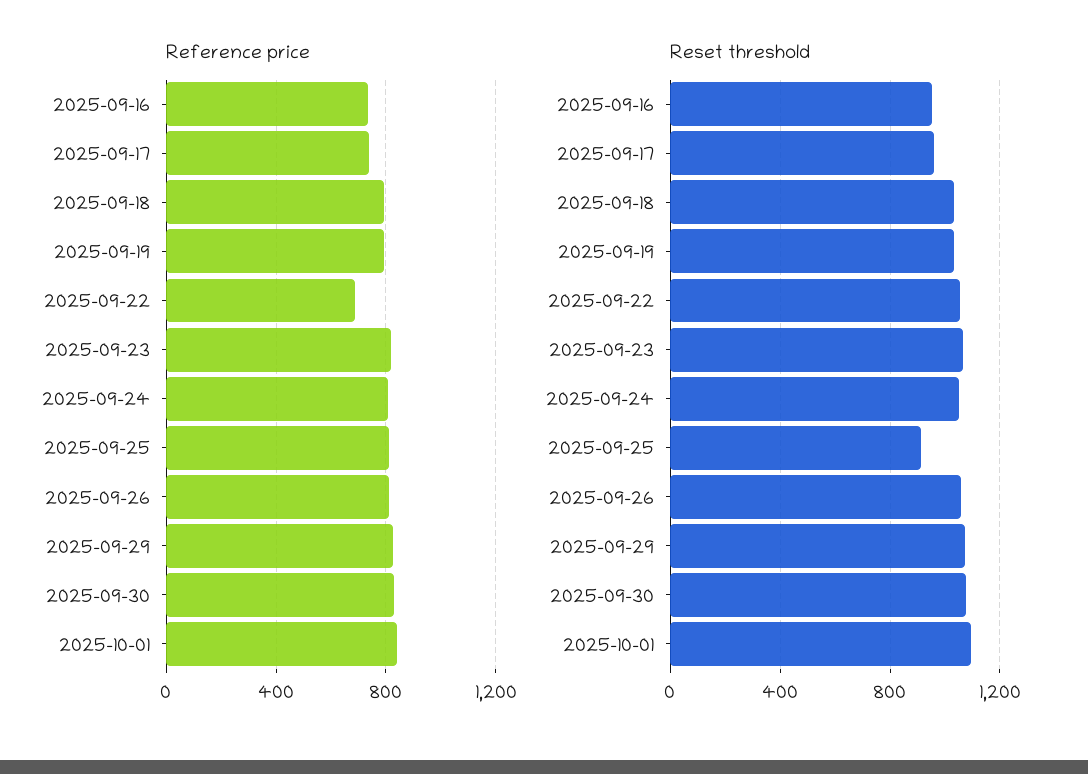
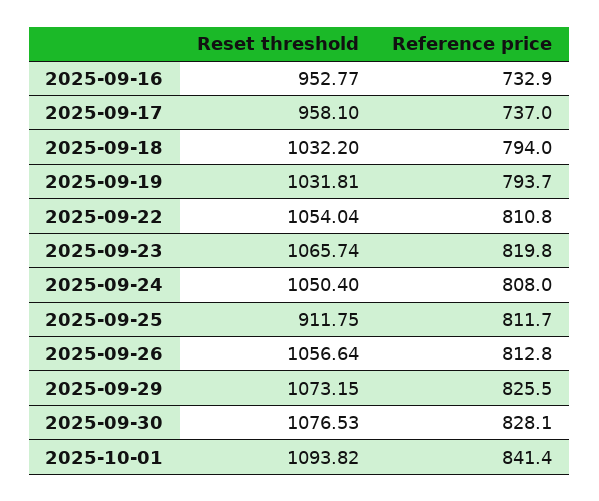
Reference price, 2025-09-22: 700 -> 810.8

